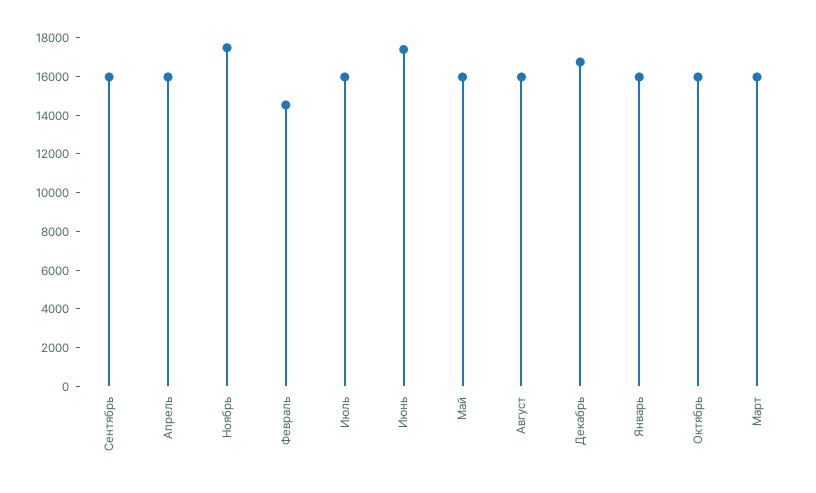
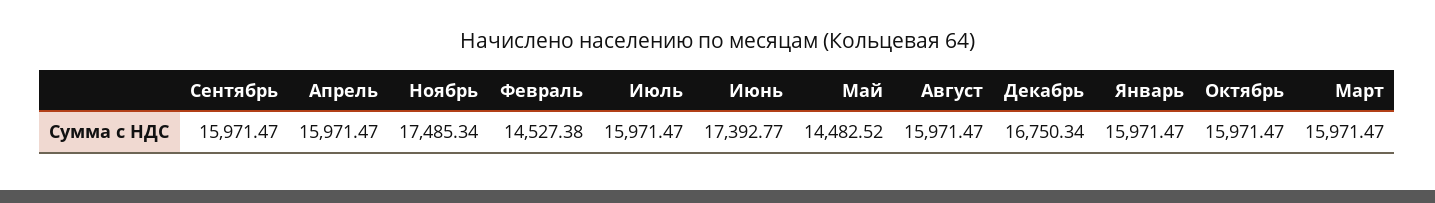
Май: 16000 -> 14482.52

